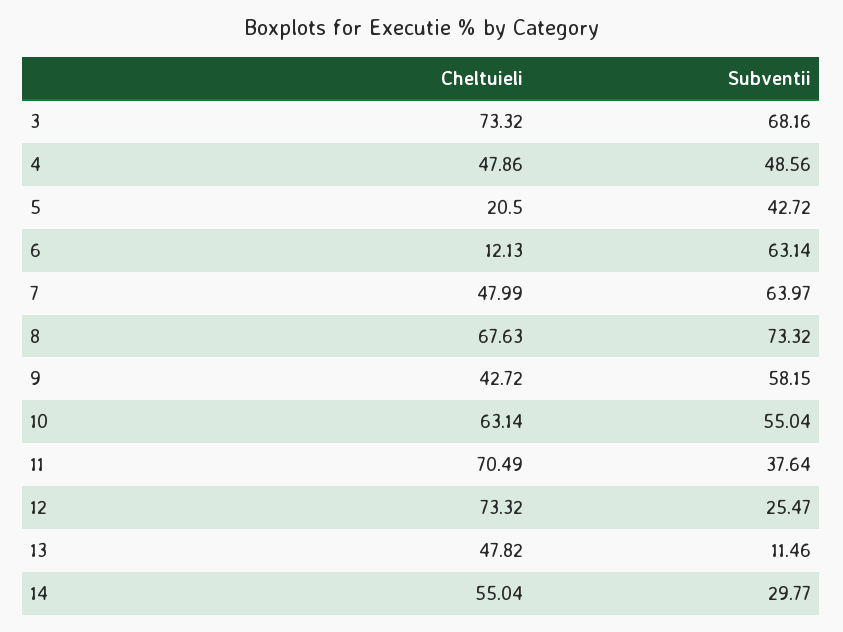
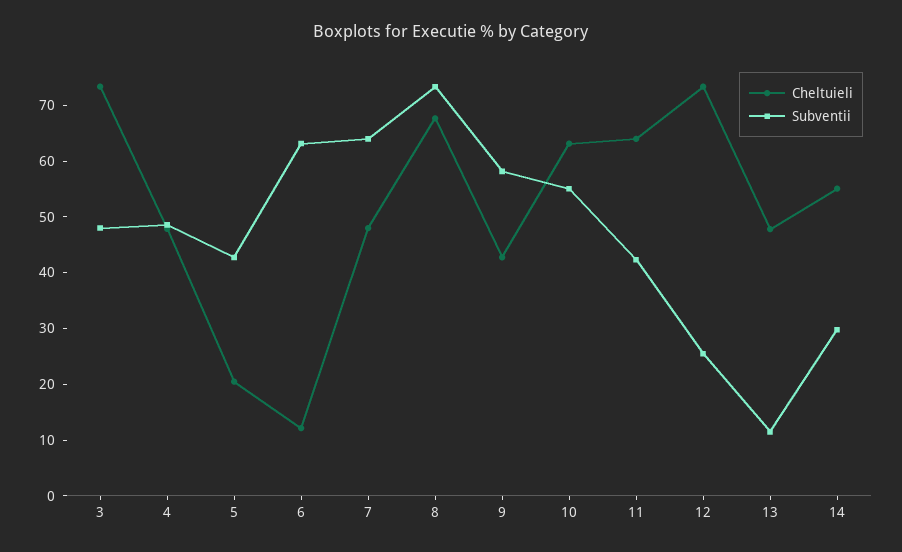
Subventii, 3: 68.16 -> 48
Cheltuieli, 11: 70.49 -> 64
Subventii, 11: 37.64 -> 42

